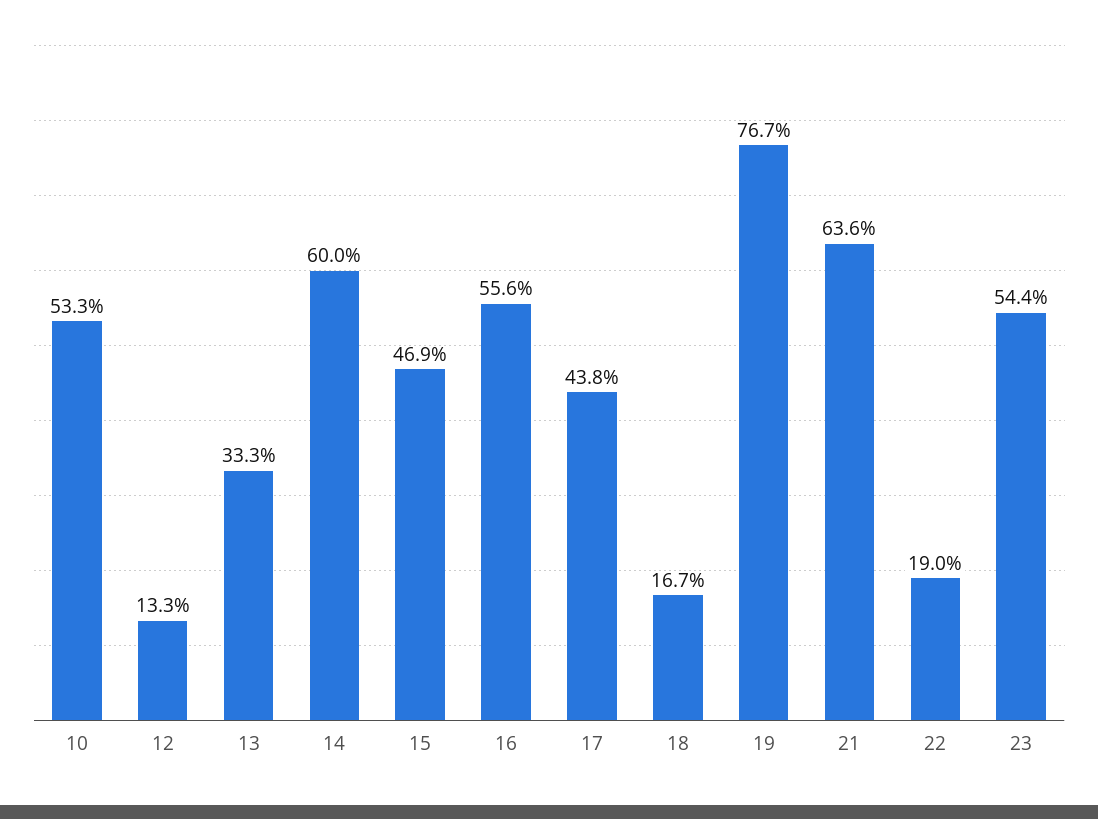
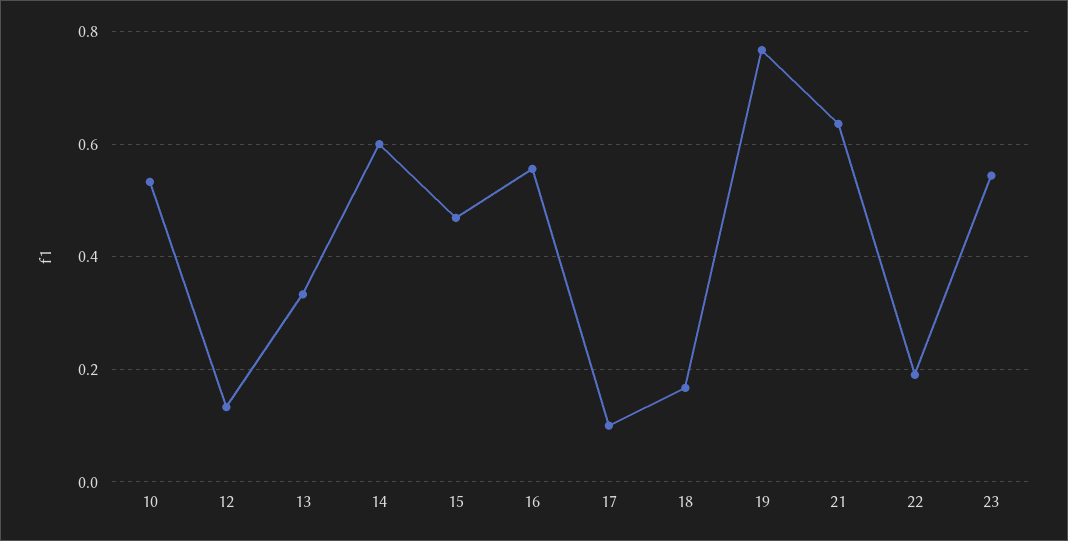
17: 0.438 -> 0.1

